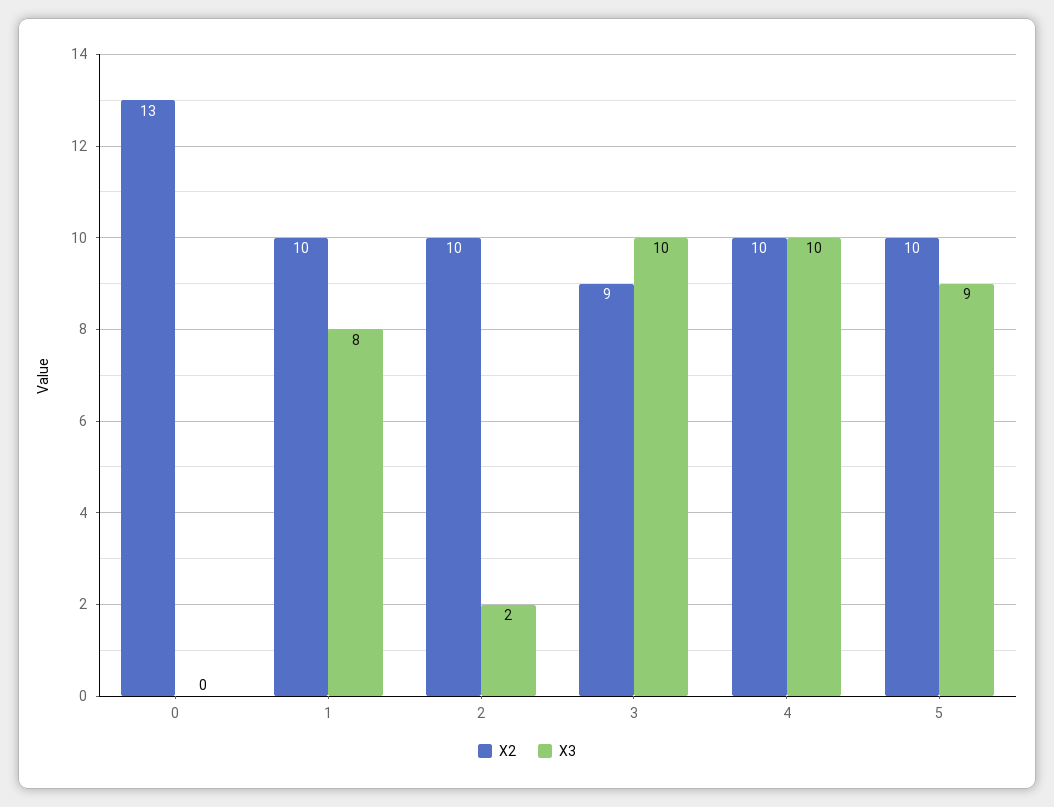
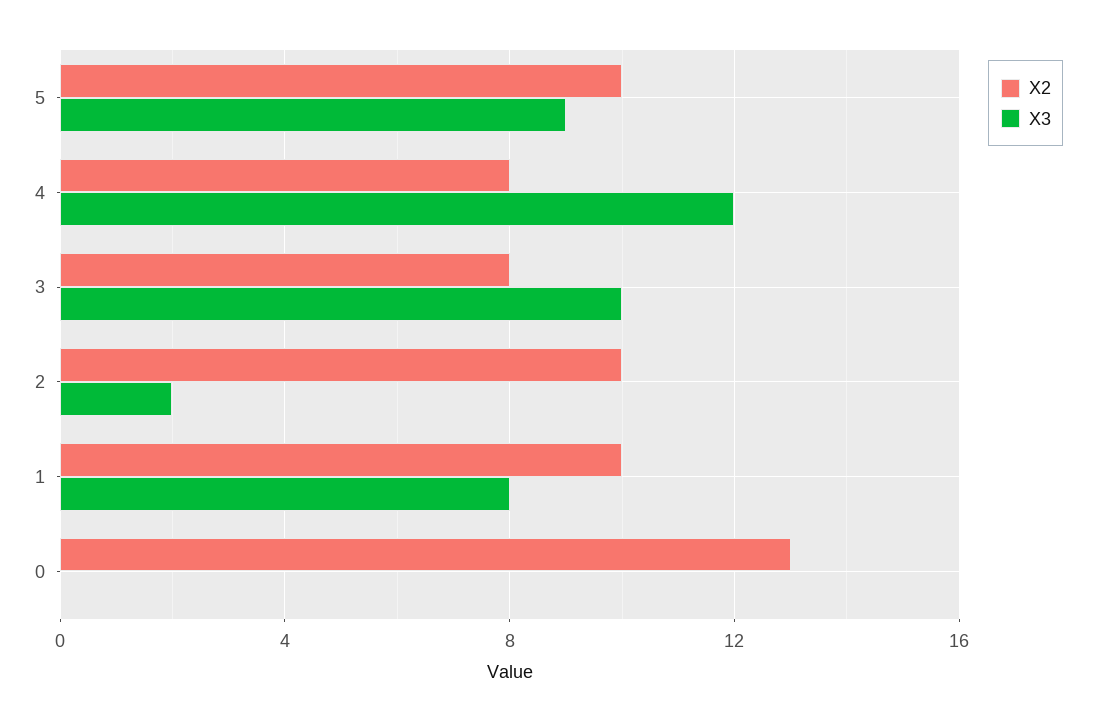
X2, 3: 9 -> 8
X2, 4: 10 -> 8
X3, 4: 10 -> 12

